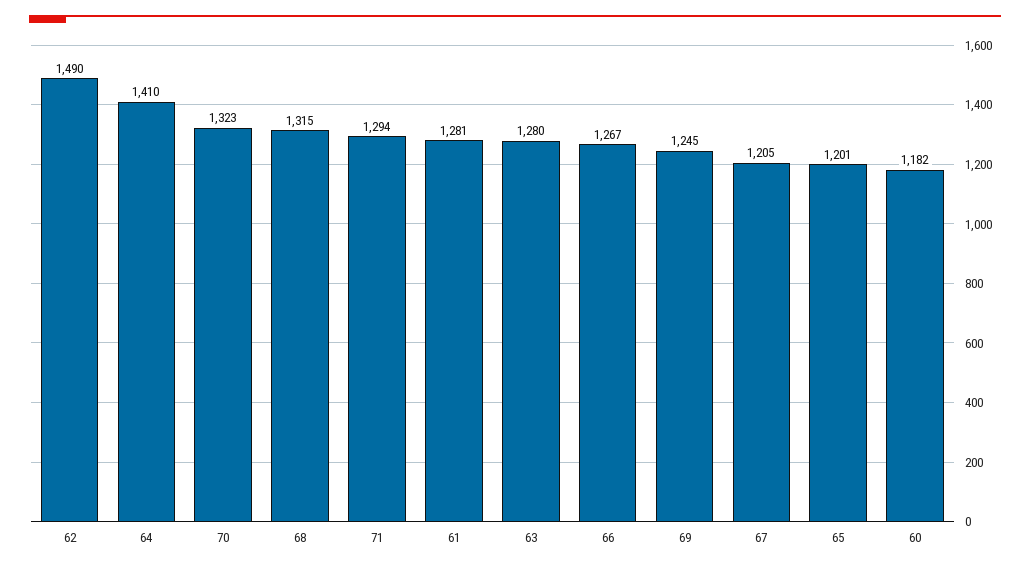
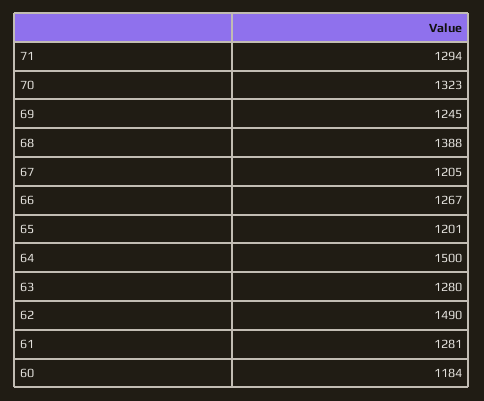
64: 1410 -> 1500
68: 1315 -> 1388
60: 1182 -> 1184

